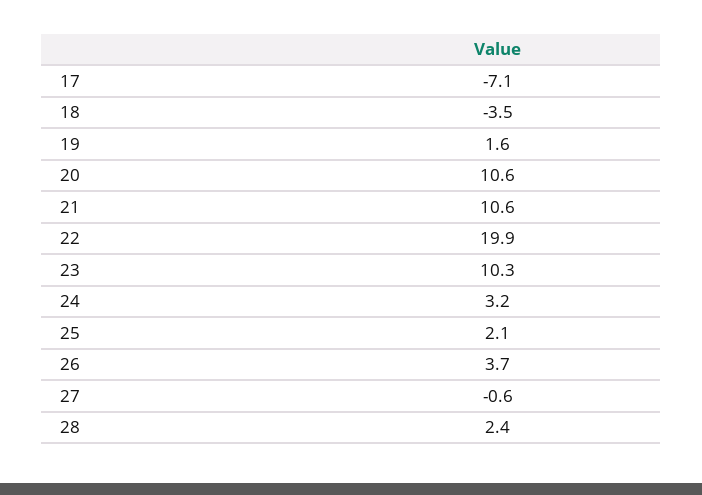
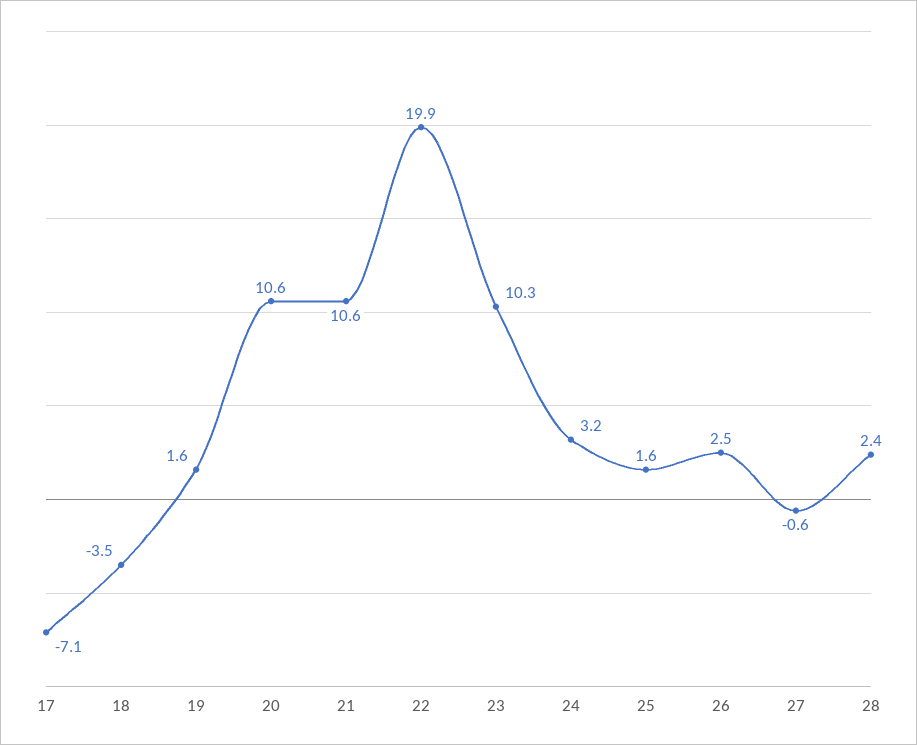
25: 2.1 -> 1.6
26: 3.7 -> 2.5

